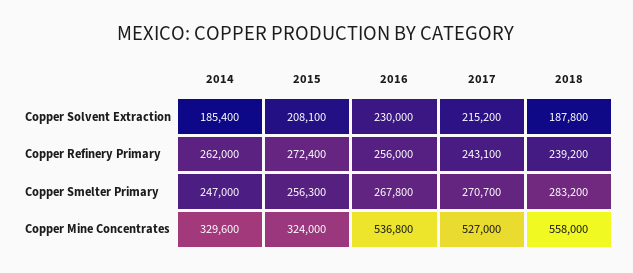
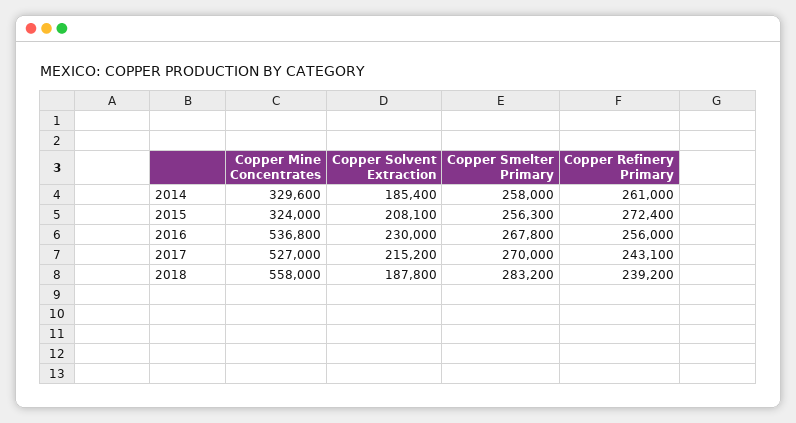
2014, Copper Refinery Primary: 262000 -> 261000
2014, Copper Smelter Primary: 247000 -> 258000
2017, Copper Smelter Primary: 270700 -> 270000

